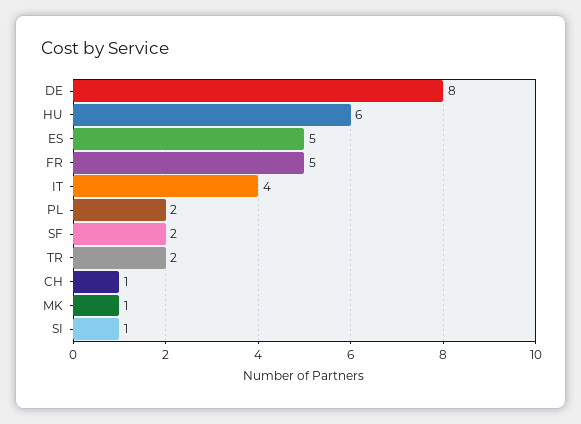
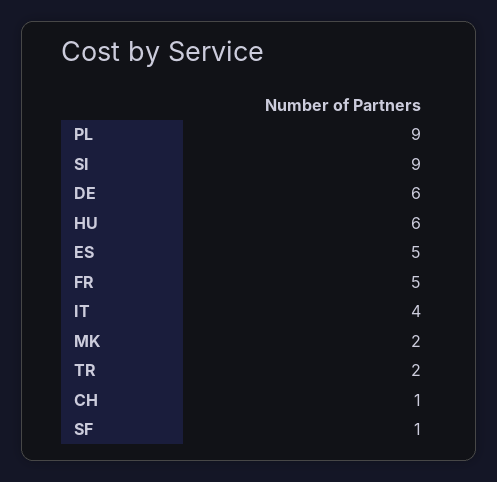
DE: 8 -> 6
PL: 2 -> 9
SF: 2 -> 1
MK: 1 -> 2
SI: 1 -> 9

